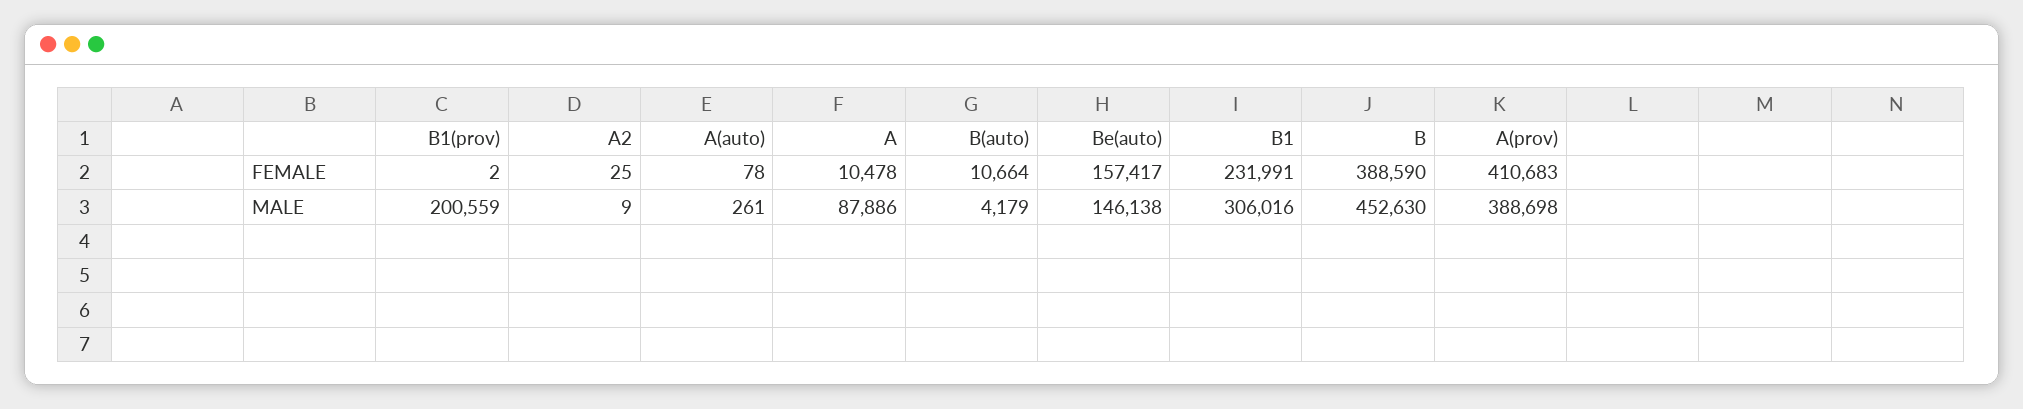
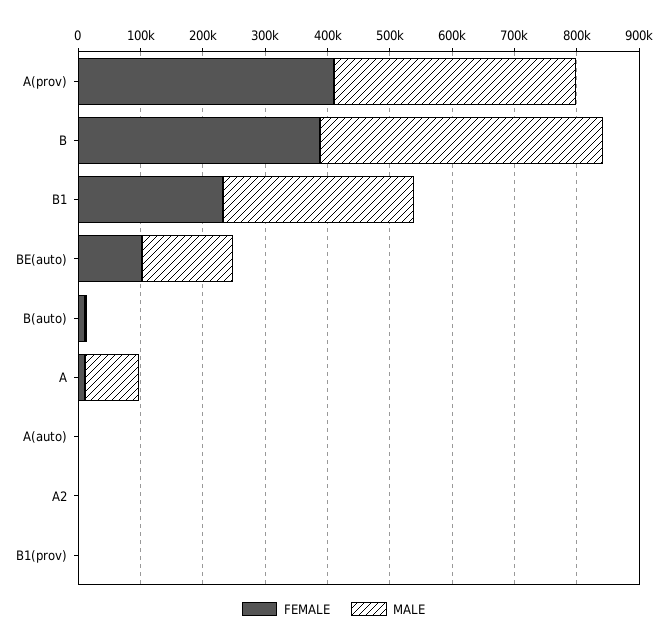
FEMALE, Be(auto): 157417 -> 100000
MALE, B1(prov): 200559 -> 0

